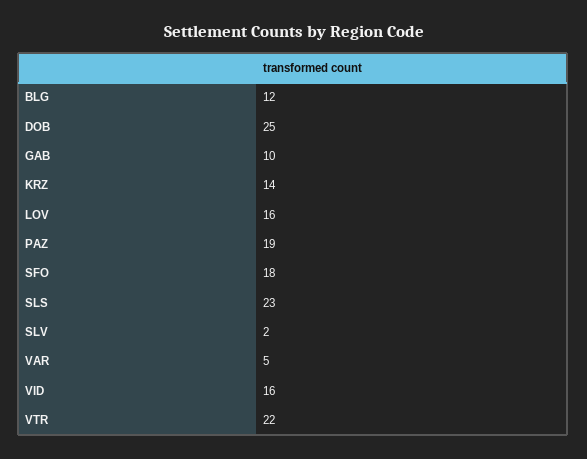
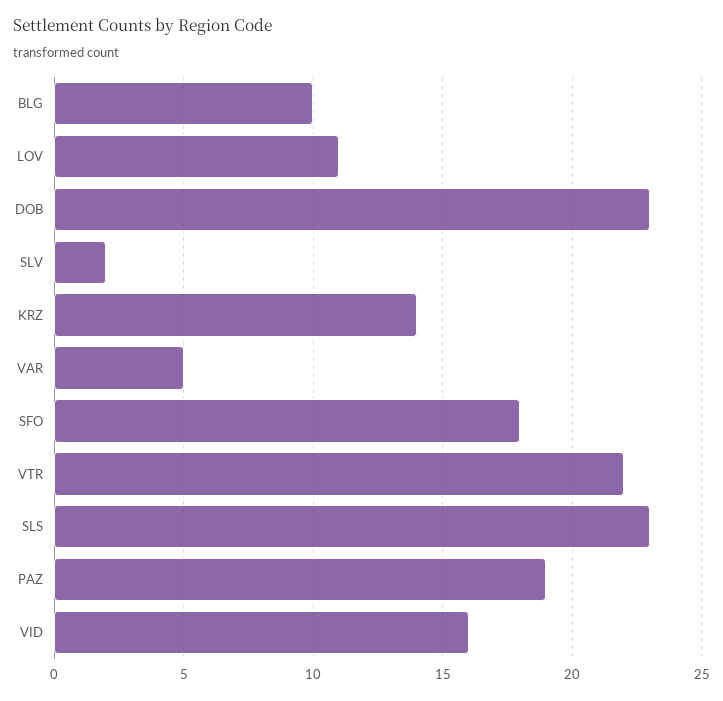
BLG: 12 -> 10
DOB: 25 -> 23
GAB: 10 -> none
LOV: 16 -> 11

